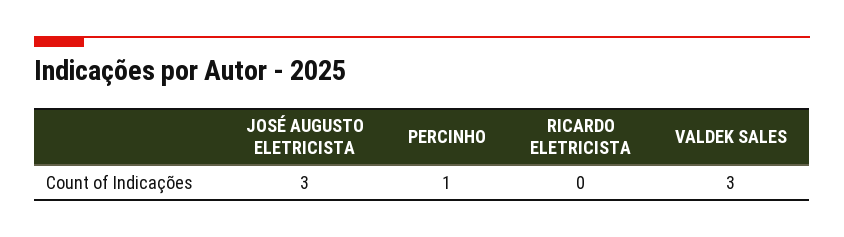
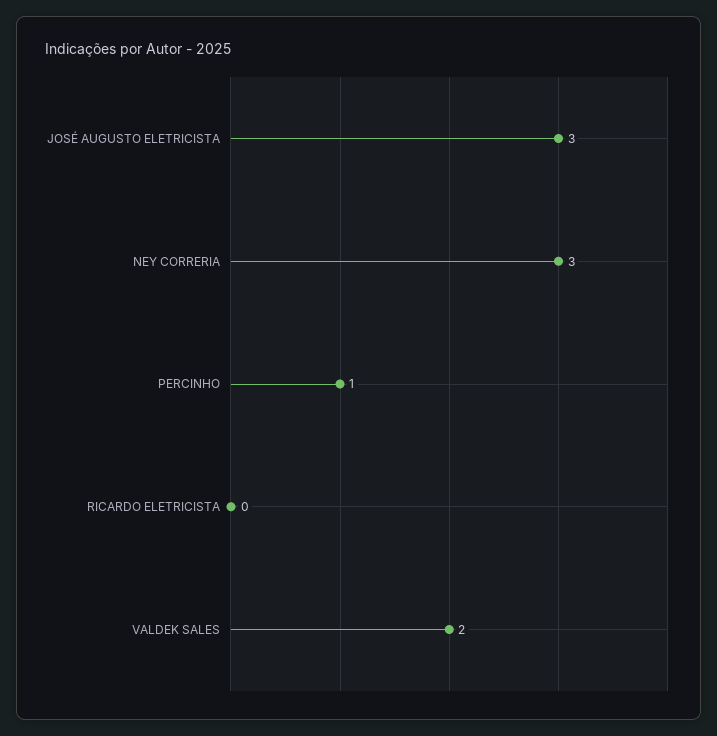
VALDEK SALES: 3 -> 2
NEY CORRERIA: none -> 3

